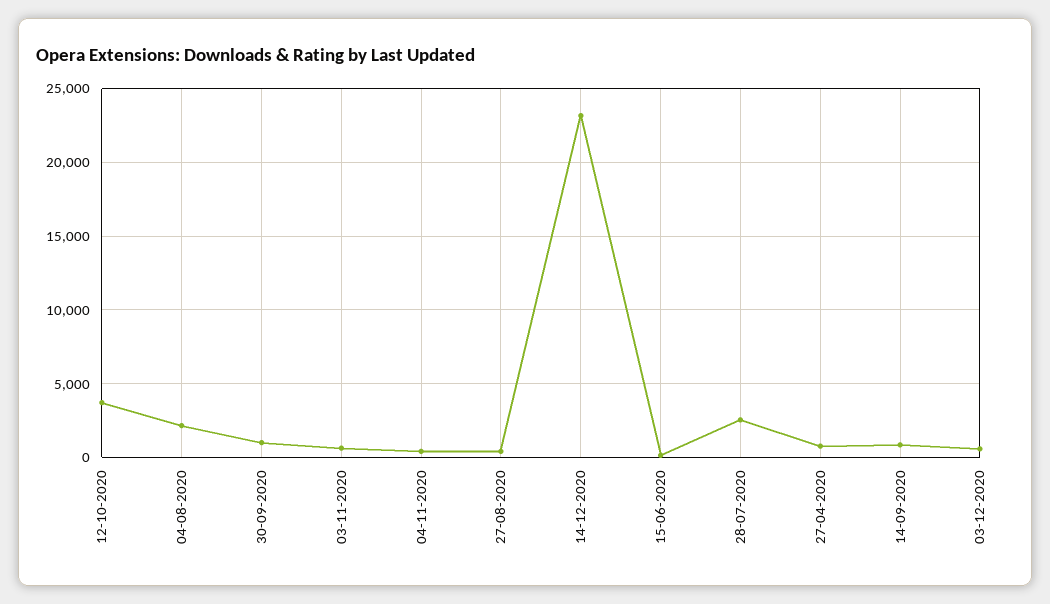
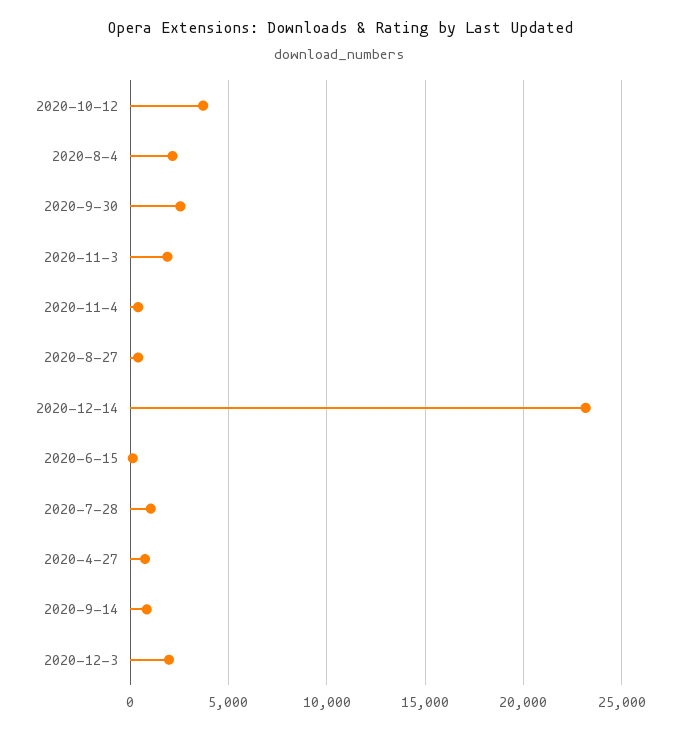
30-09-2020: 1000 -> 2500
03-11-2020: 500 -> 2000
28-07-2020: 2500 -> 1000
03-12-2020: 500 -> 2000

